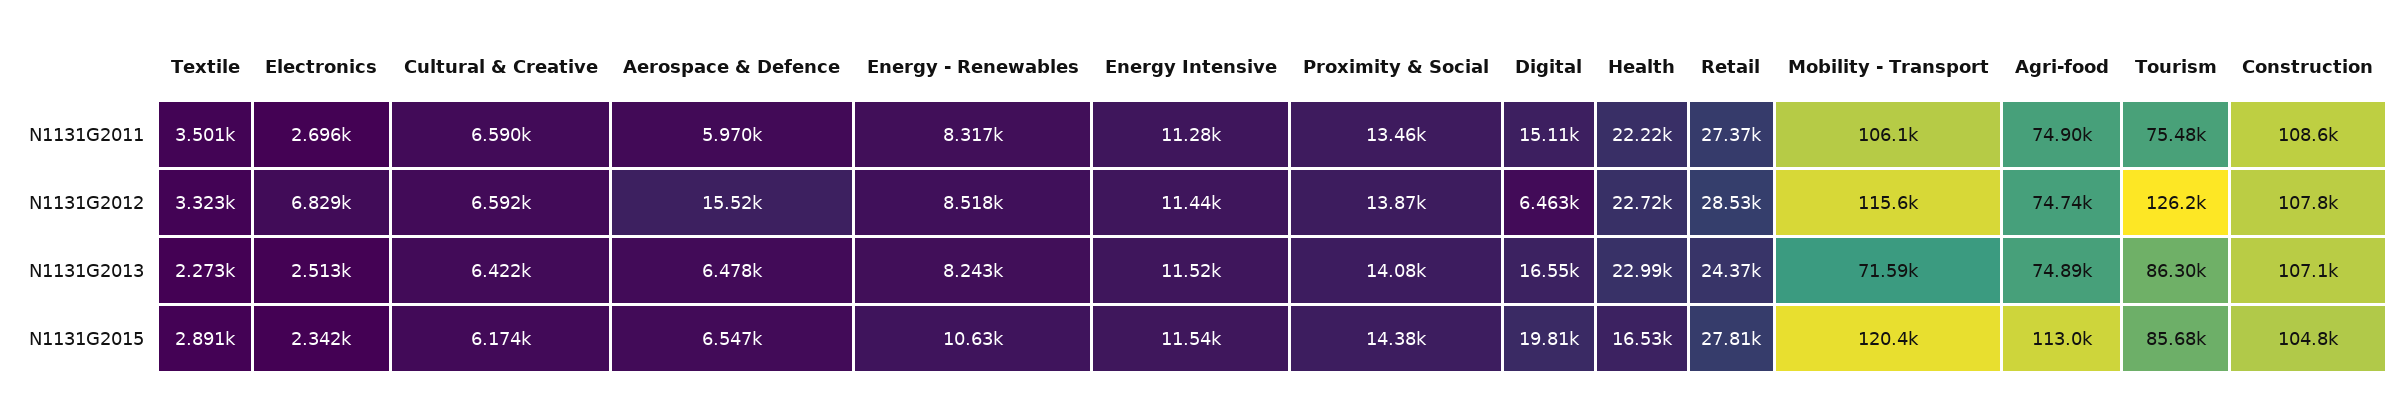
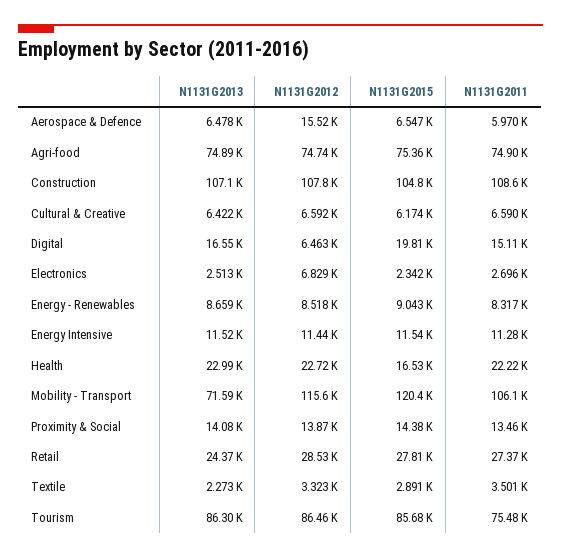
Tourism, N1131G2012: 126200 -> 86460
Energy - Renewables, N1131G2013: 8243 -> 8659
Energy - Renewables, N1131G2015: 10630 -> 9043
Agri-food, N1131G2015: 113000 -> 75360

